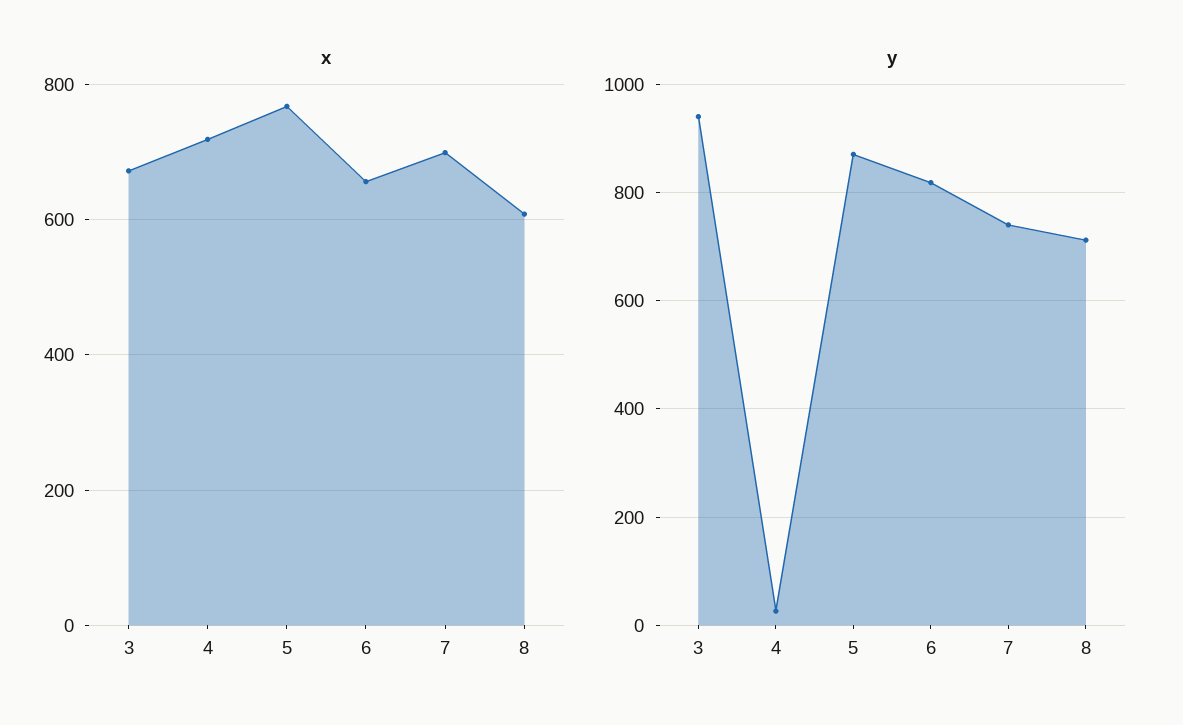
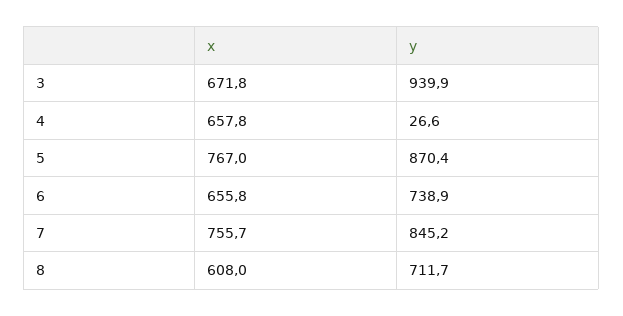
x, 4: 720 -> 657.8
x, 7: 700 -> 755.7
y, 6: 820 -> 738.9
y, 7: 740 -> 845.2

